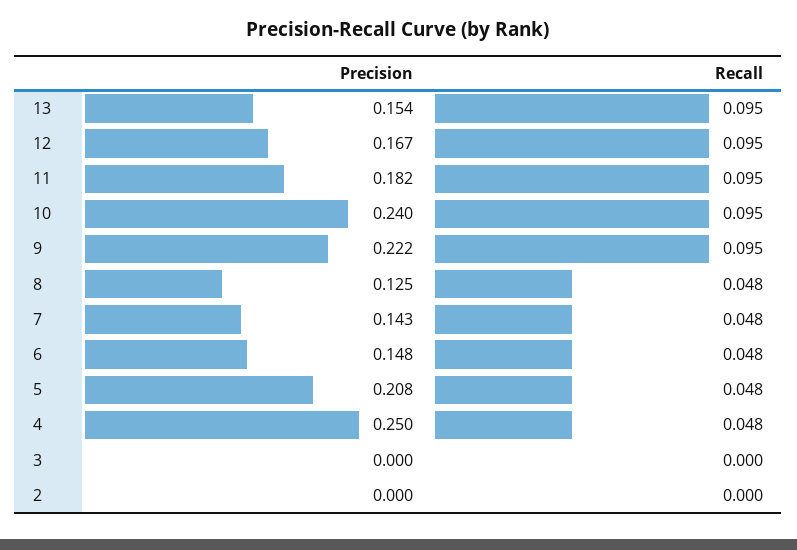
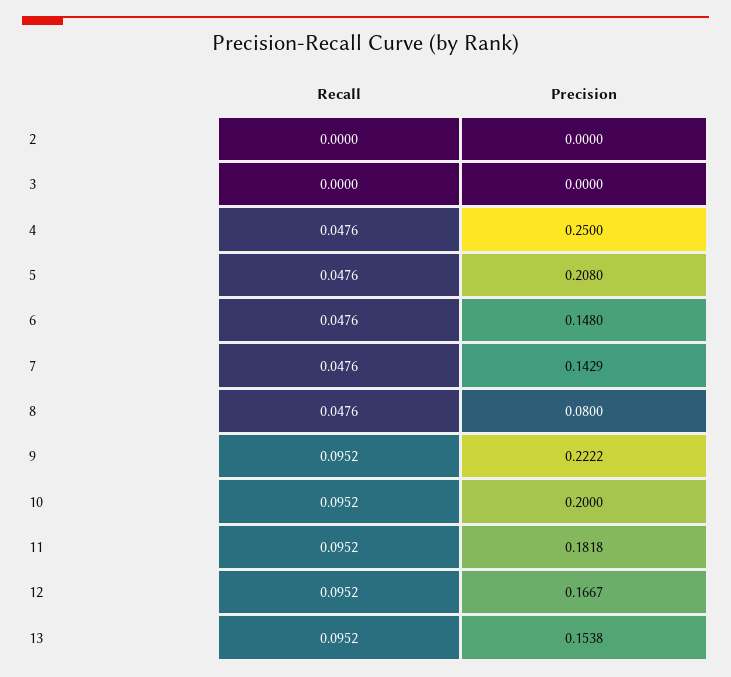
Precision, 10: 0.24 -> 0.2
Precision, 8: 0.125 -> 0.08

